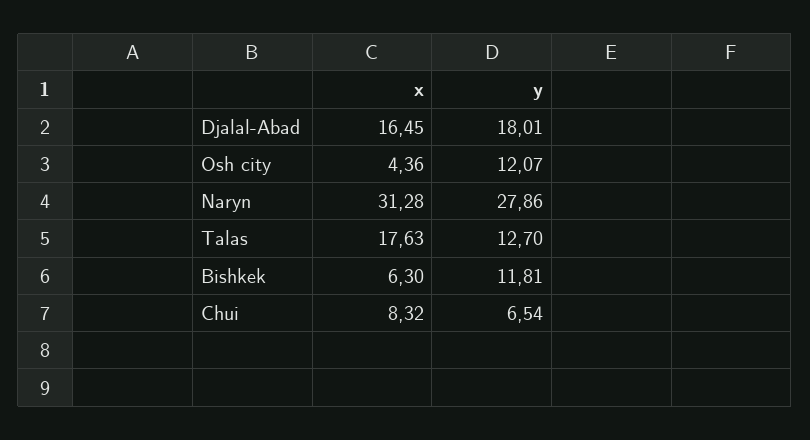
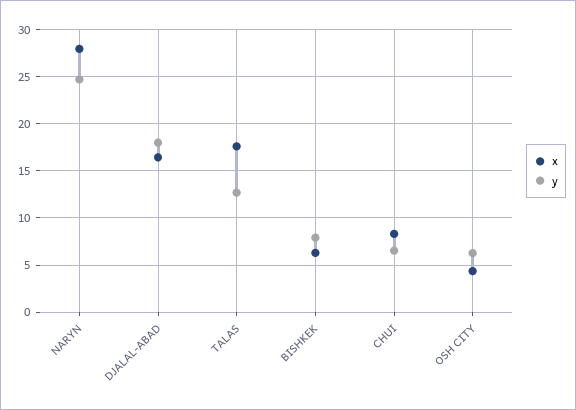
y, Osh city: 12.07 -> 6
x, Naryn: 31.28 -> 28
y, Naryn: 27.86 -> 25
y, Bishkek: 11.81 -> 8

